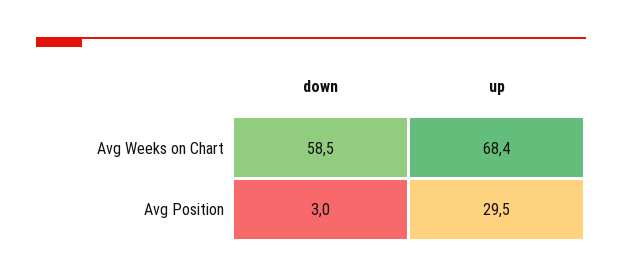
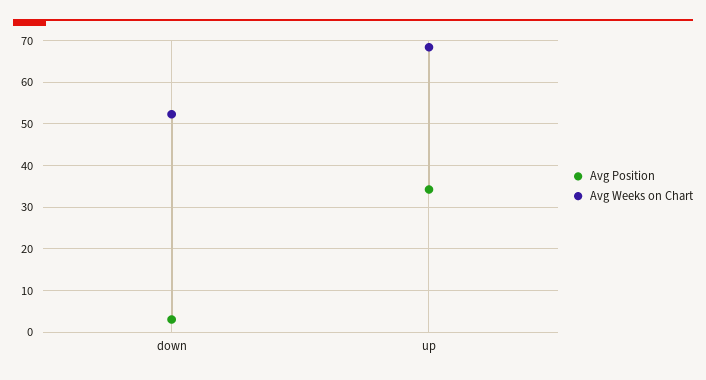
Avg Weeks on Chart, down: 58.5 -> 52
Avg Position, up: 29.5 -> 34

